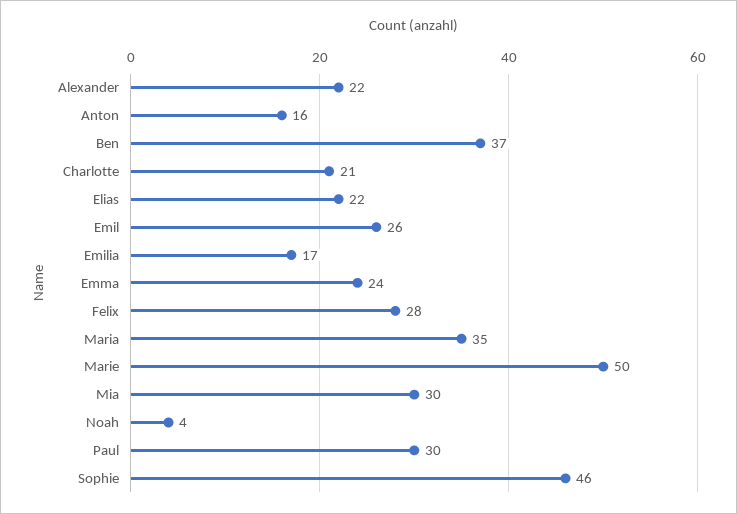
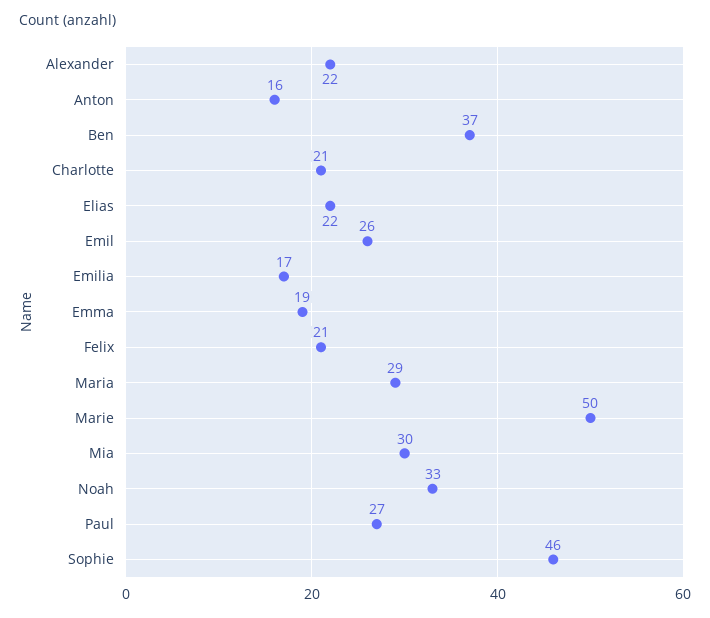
Emma: 24 -> 19
Felix: 28 -> 21
Maria: 35 -> 29
Noah: 4 -> 33
Paul: 30 -> 27

